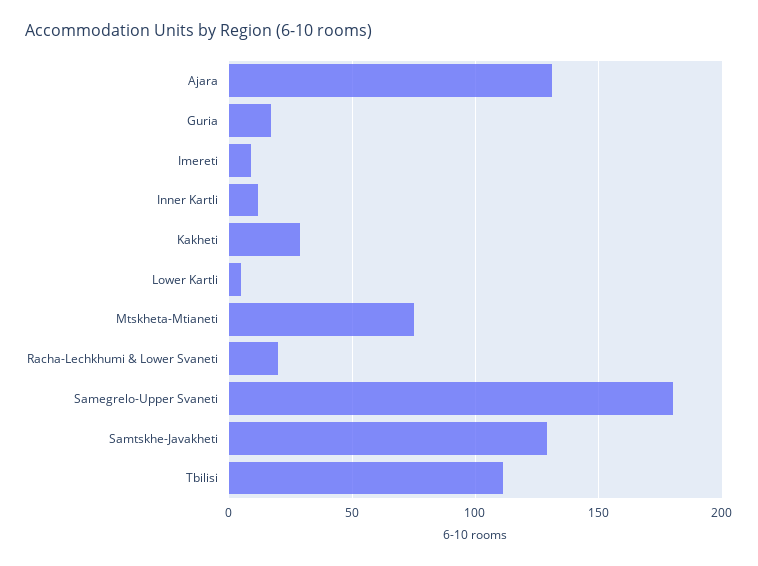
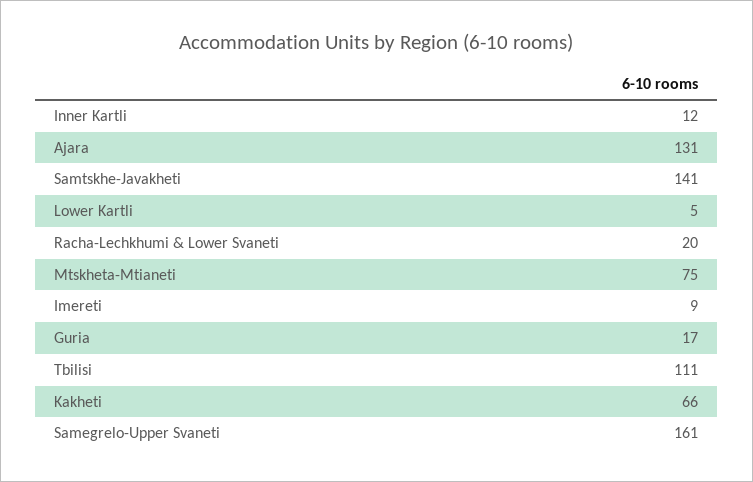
Kakheti: 30 -> 66
Samegrelo-Upper Svaneti: 180 -> 161
Samtskhe-Javakheti: 130 -> 141

